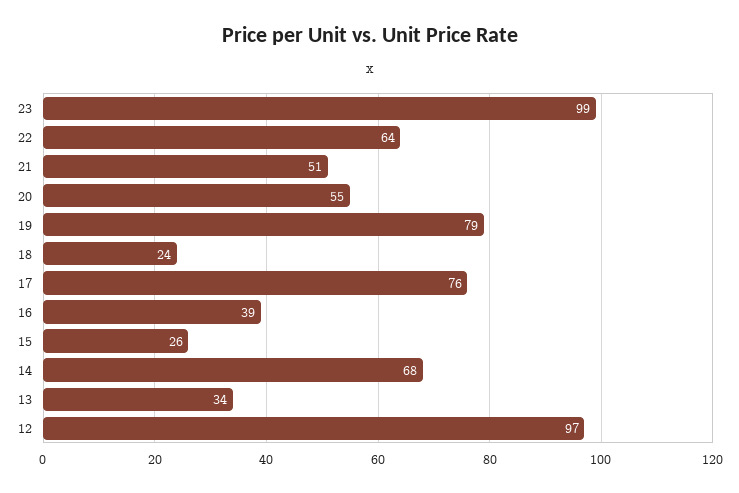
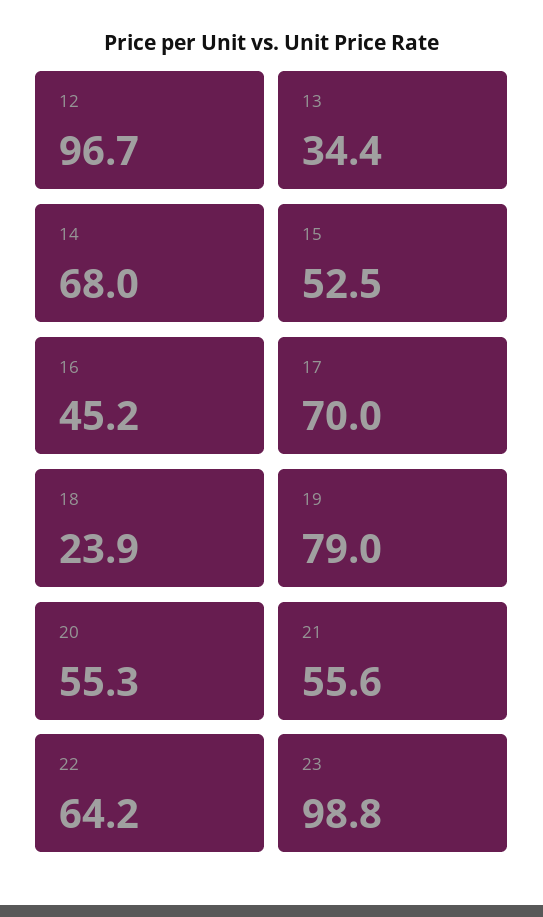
21: 51 -> 55.6
17: 76 -> 70
16: 39 -> 45.2
15: 26 -> 52.5

